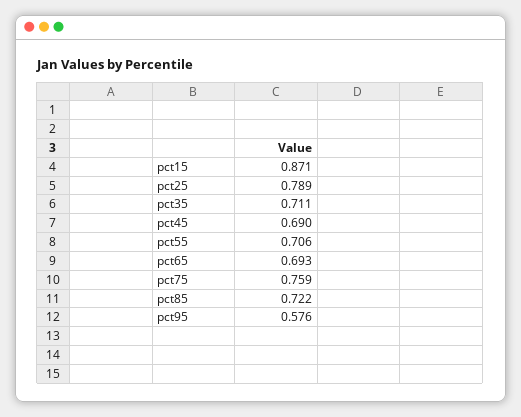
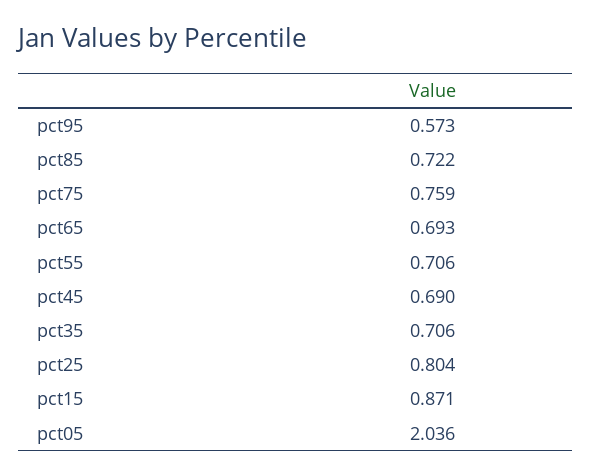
pct25: 0.789 -> 0.804
pct35: 0.711 -> 0.706
pct95: 0.576 -> 0.573
pct05: none -> 2.036

